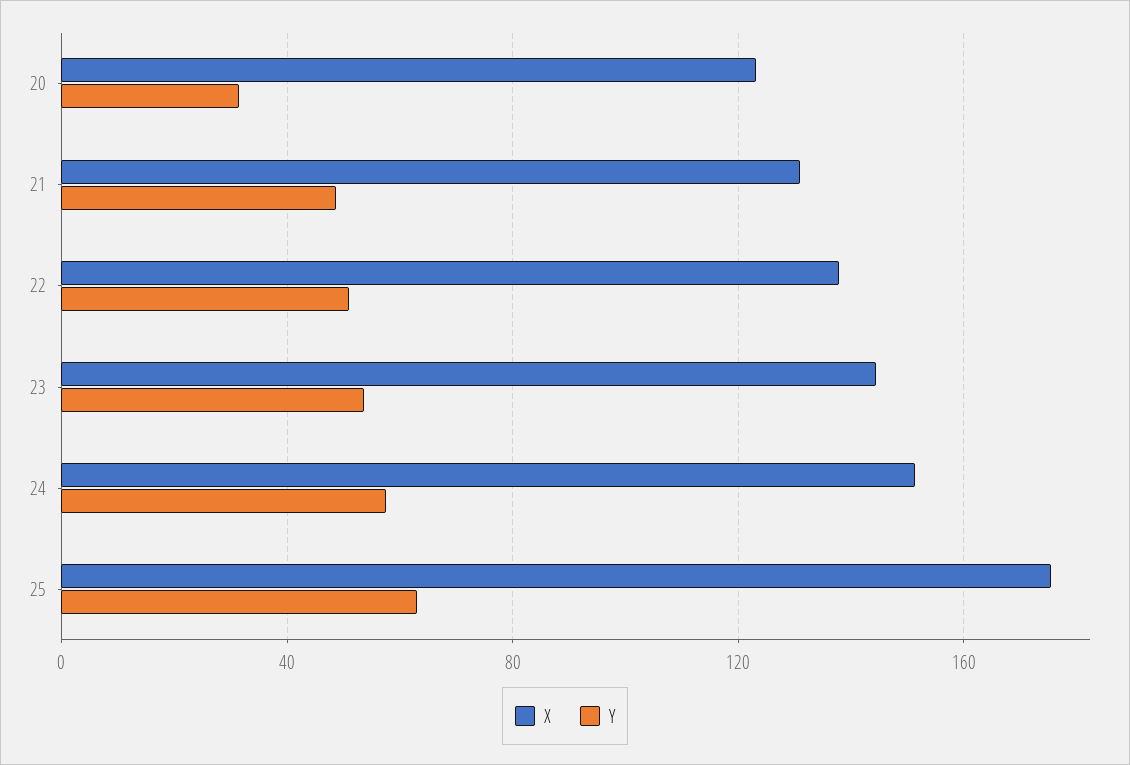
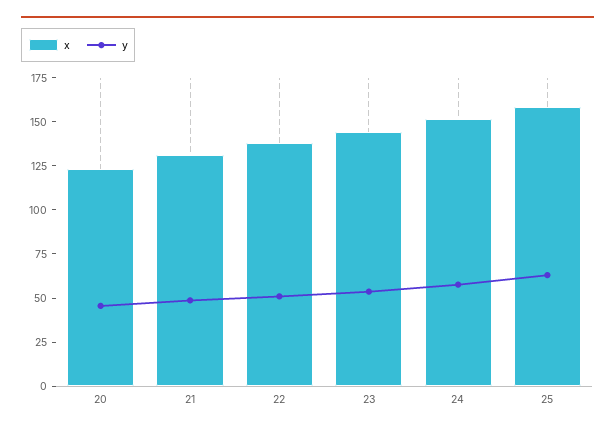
Y, 20: 30 -> 45
X, 25: 175 -> 160

